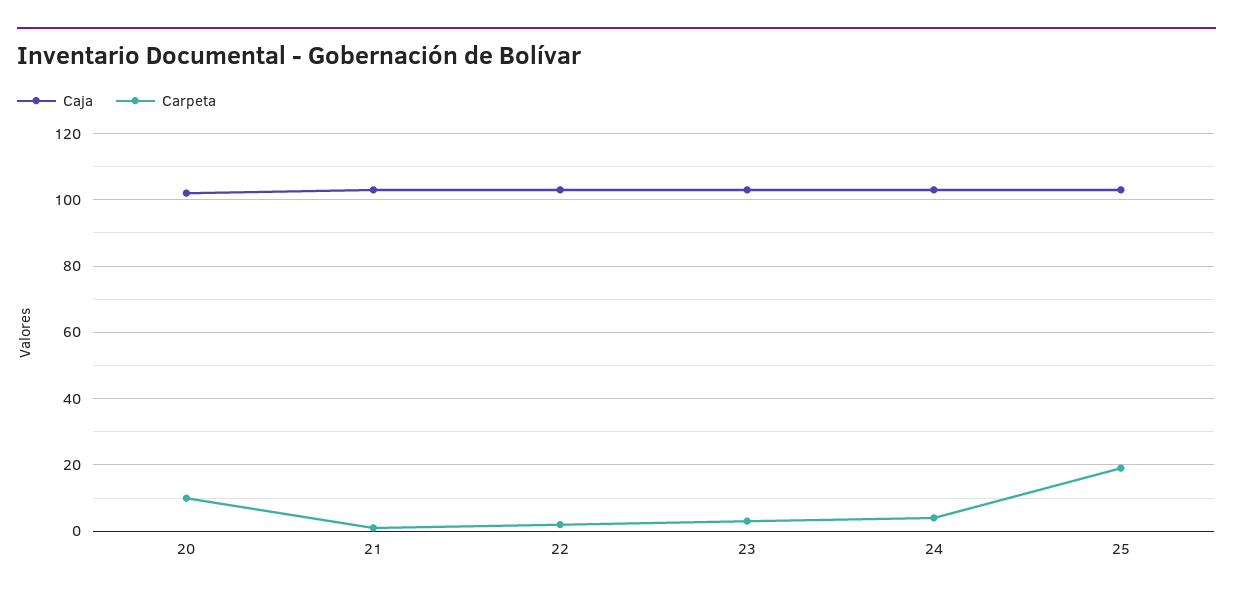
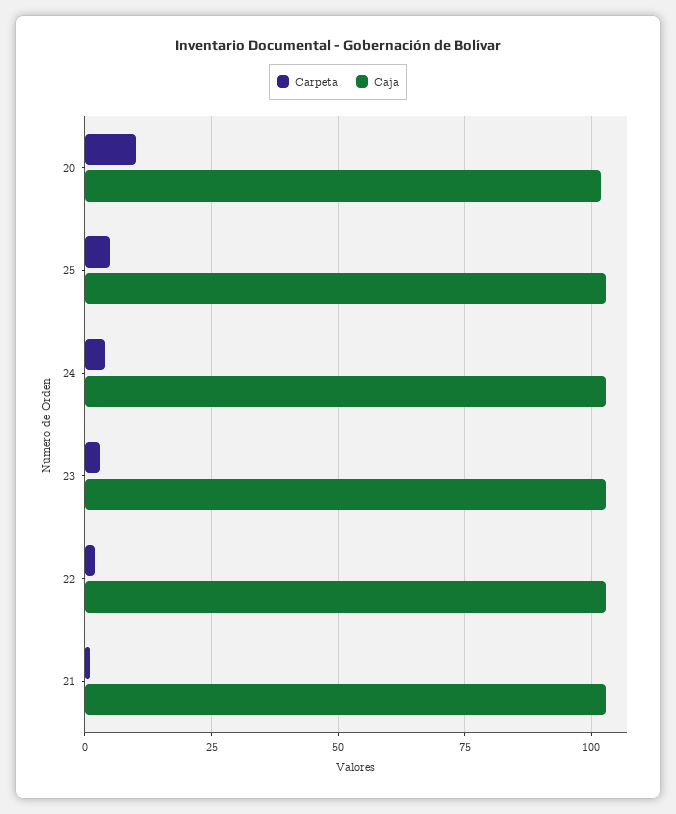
Carpeta, 25: 20 -> 5

